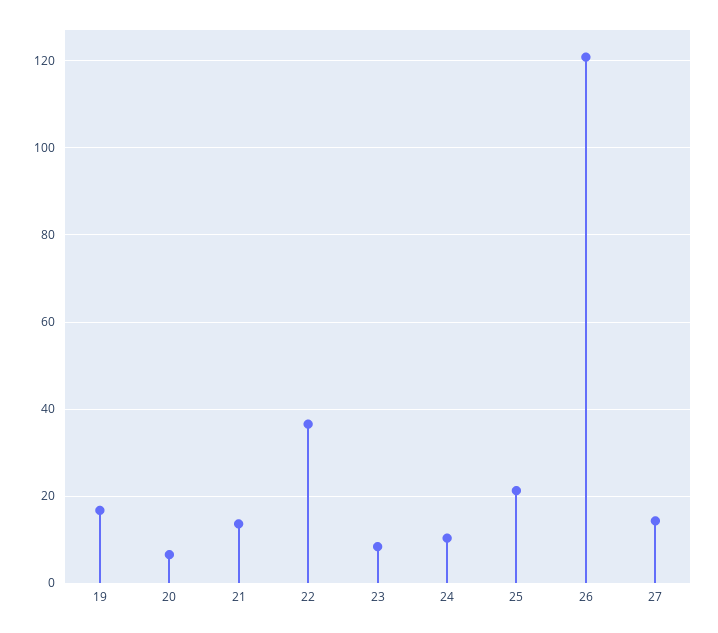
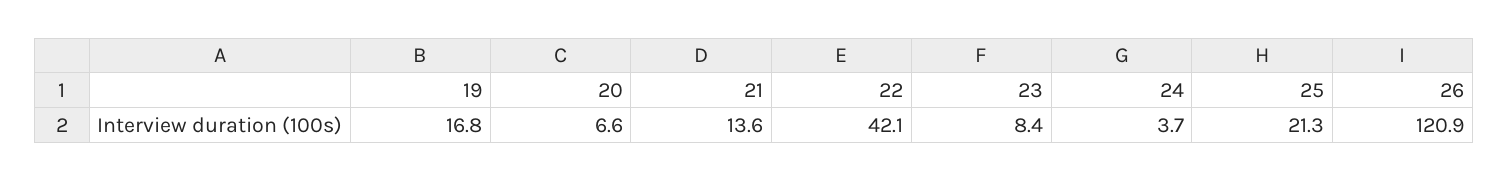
22: 36 -> 42.1
24: 10 -> 3.7
27: 14 -> none

